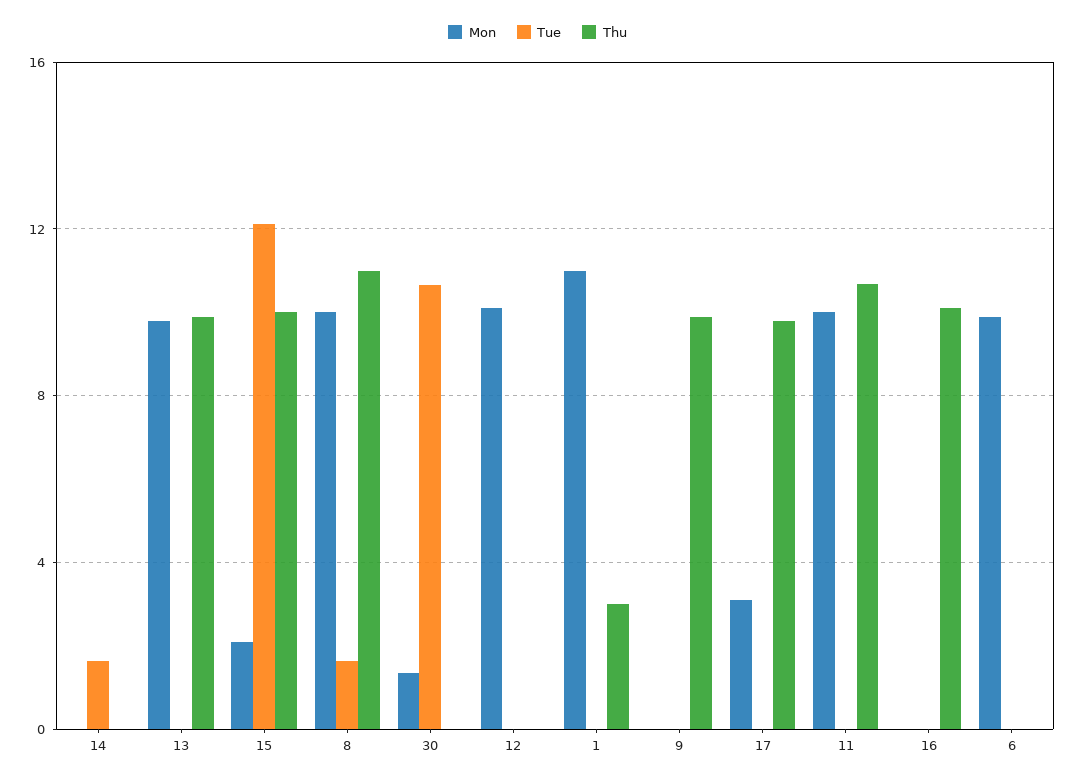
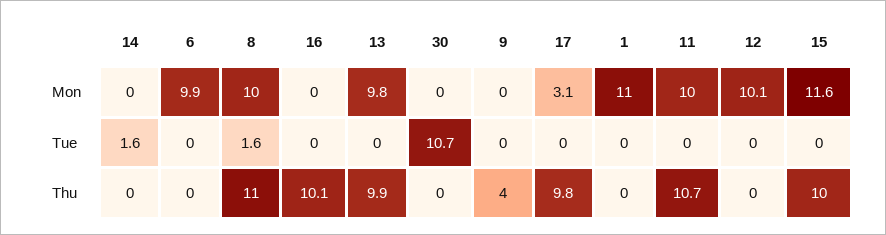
Mon, 15: 2 -> 11.6
Tue, 15: 12 -> 0
Mon, 30: 1.5 -> 0
Thu, 1: 3 -> 0
Thu, 9: 10 -> 4

